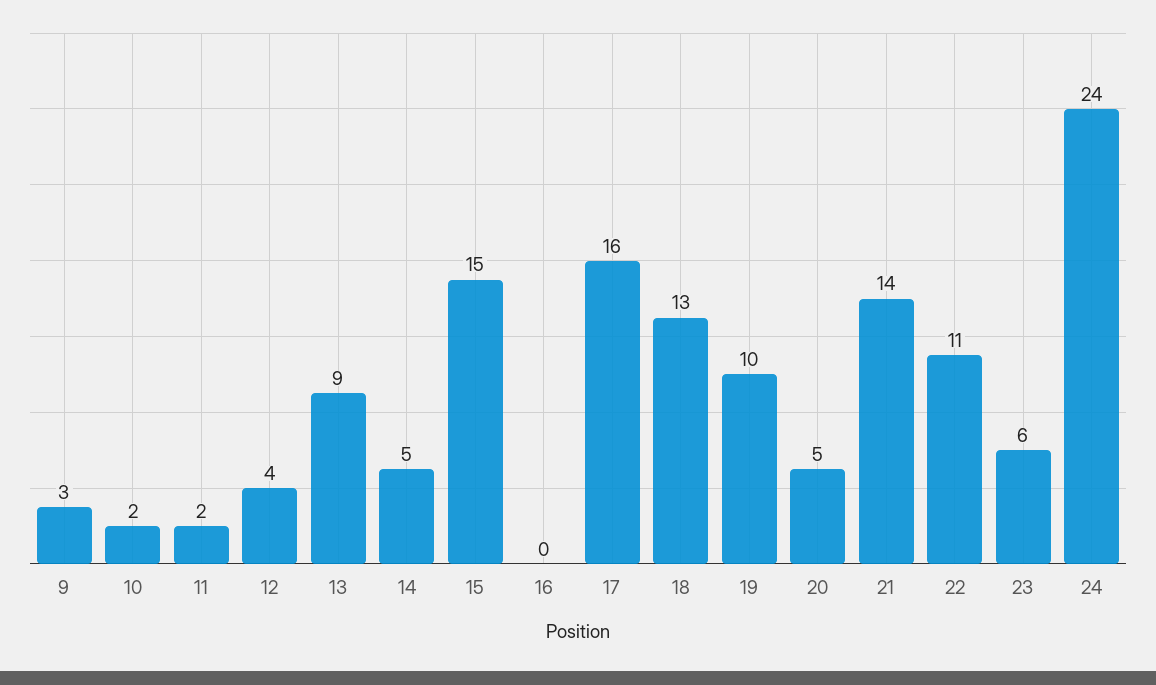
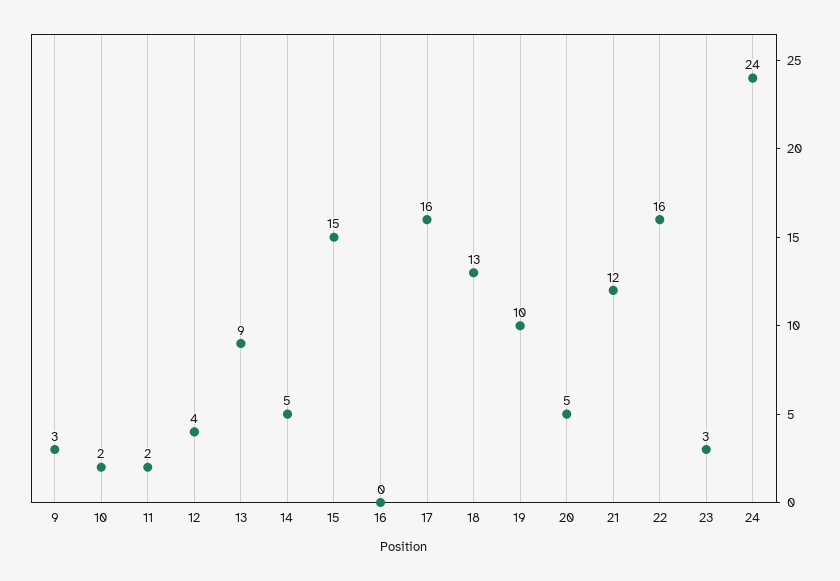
21: 14 -> 12
22: 11 -> 16
23: 6 -> 3

